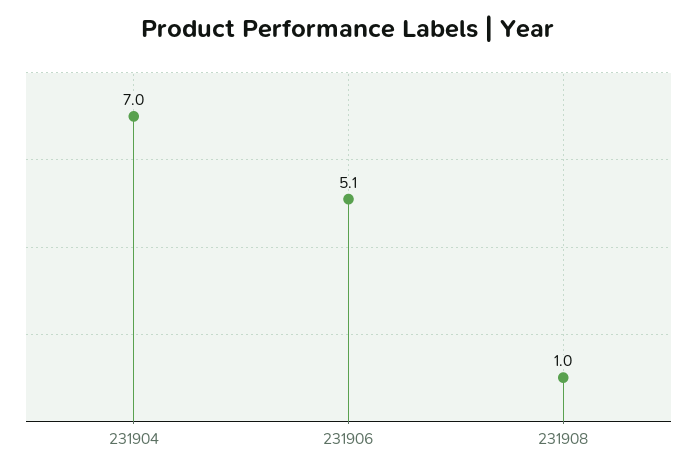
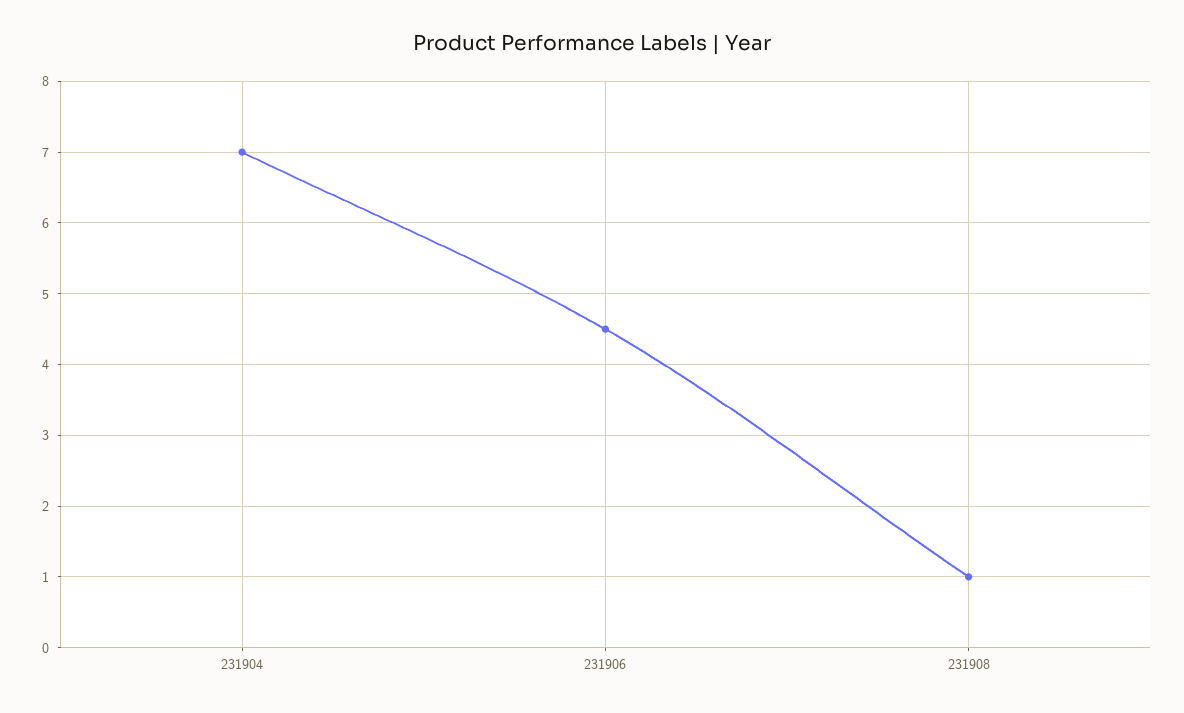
231906: 5.1 -> 4.5

